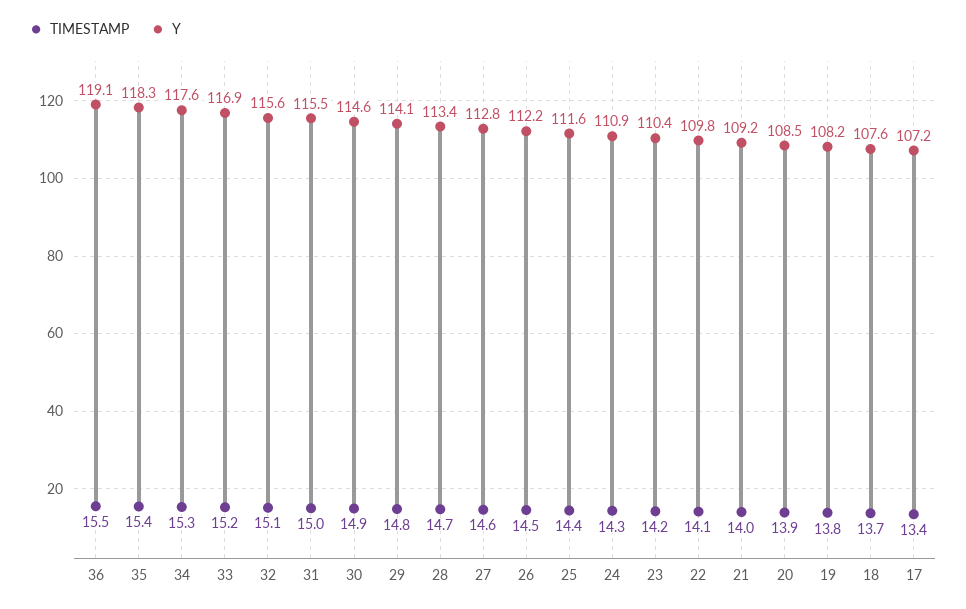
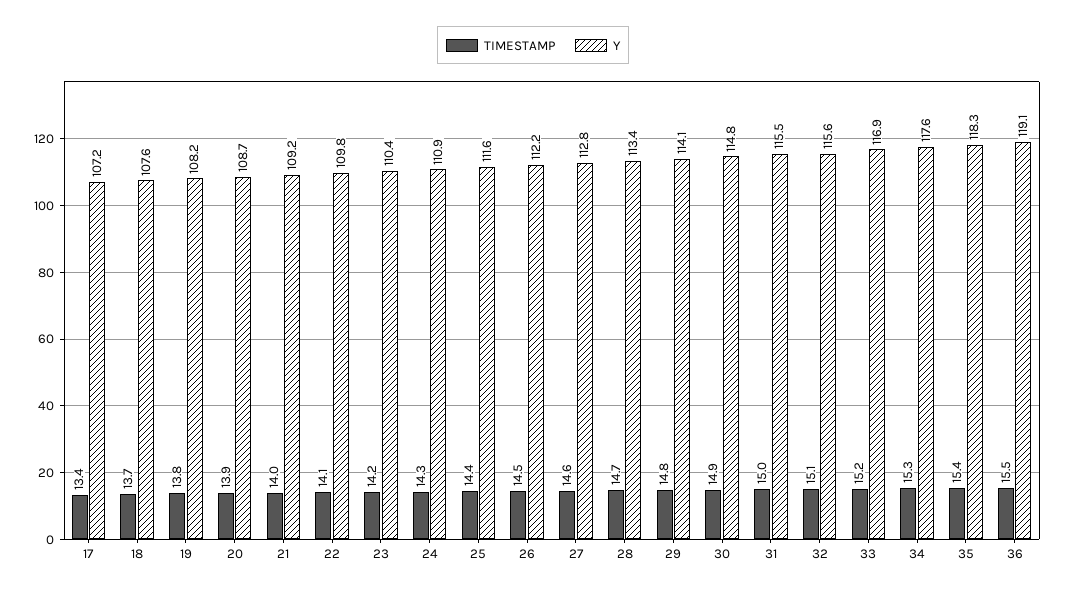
Y, 30: 114.6 -> 114.8
Y, 20: 108.5 -> 108.7

